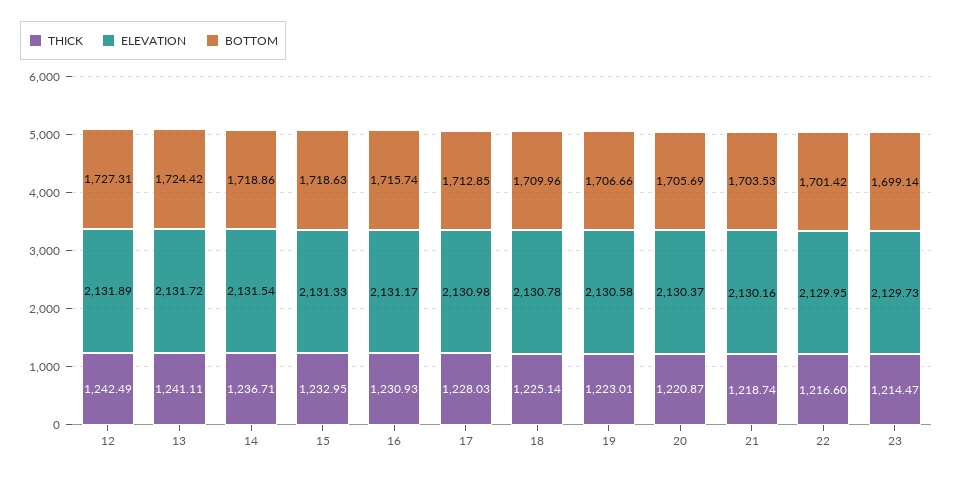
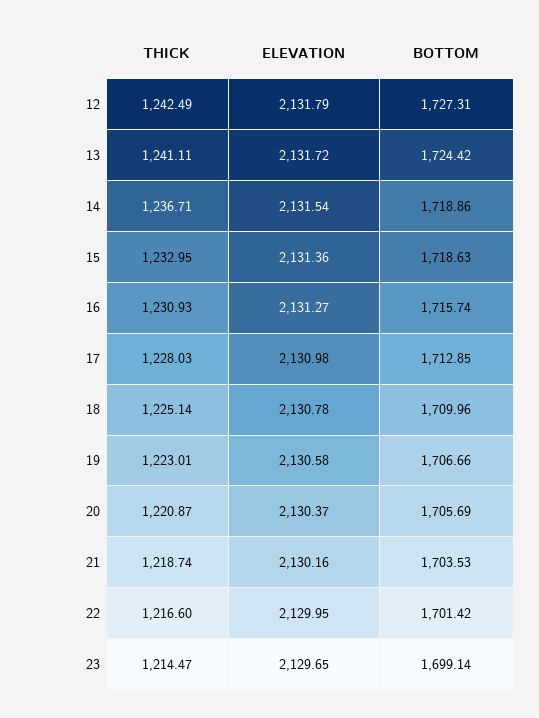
ELEVATION, 12: 2131.89 -> 2131.79
ELEVATION, 15: 2131.33 -> 2131.36
ELEVATION, 16: 2131.17 -> 2131.27
ELEVATION, 23: 2129.73 -> 2129.65

